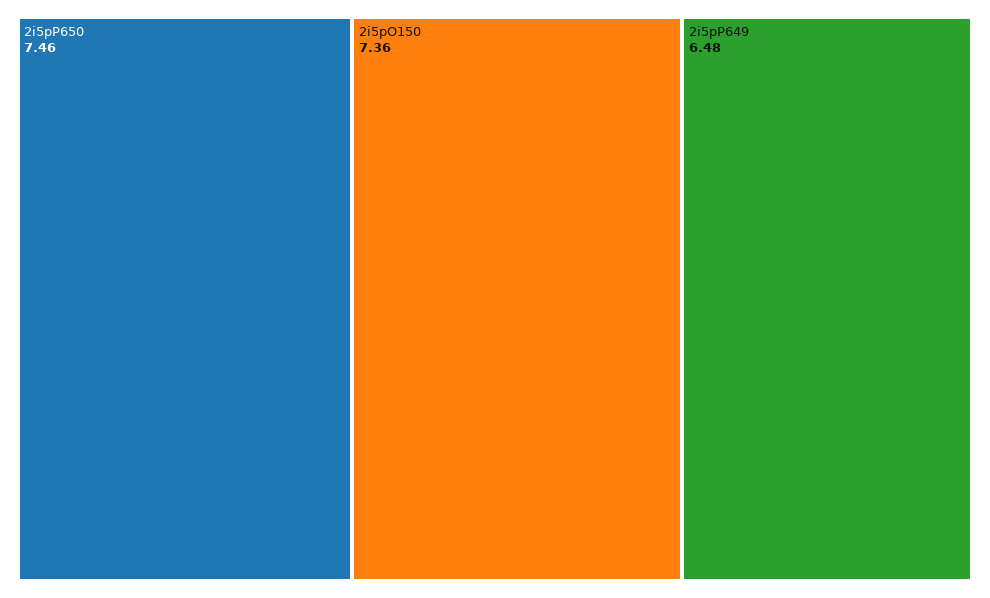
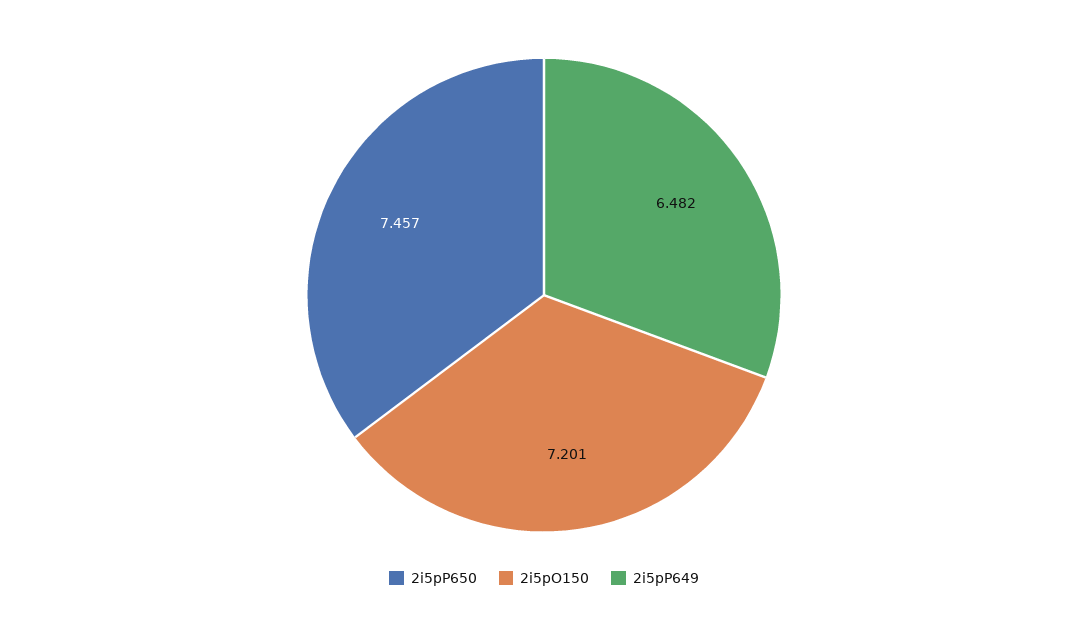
2i5pO150: 7.36 -> 7.201

